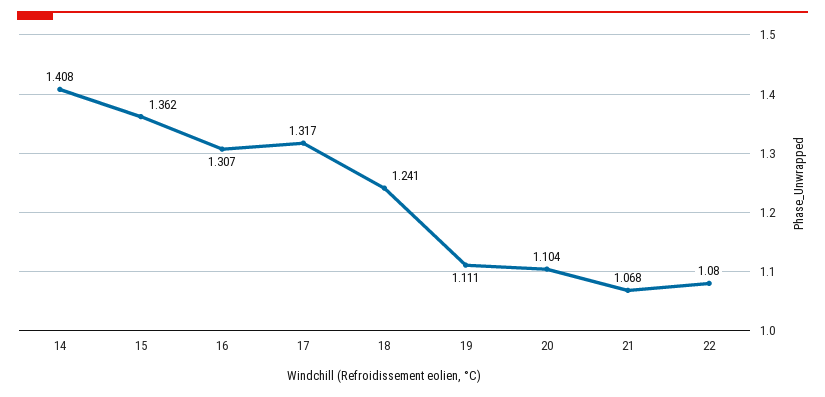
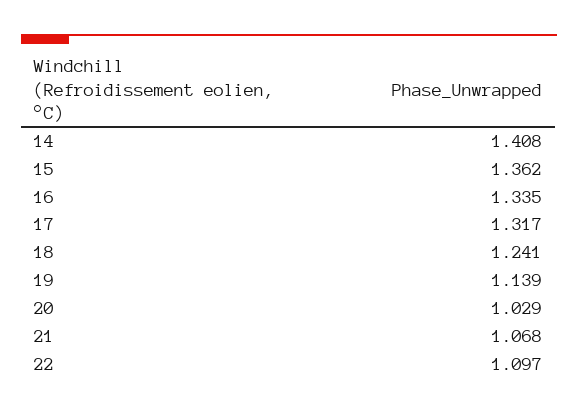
16: 1.307 -> 1.335
19: 1.111 -> 1.139
20: 1.104 -> 1.029
22: 1.08 -> 1.097

